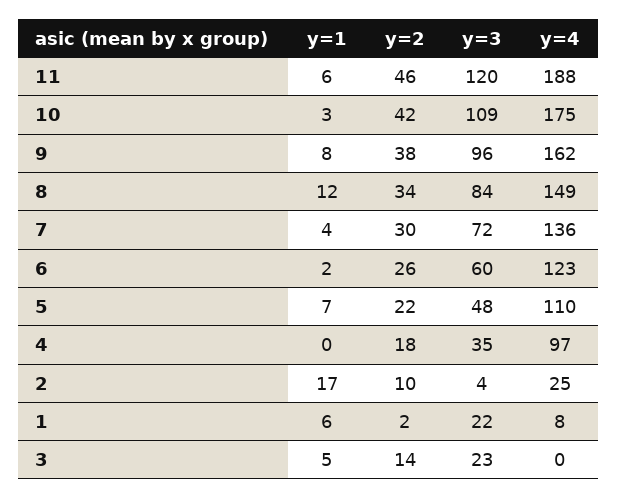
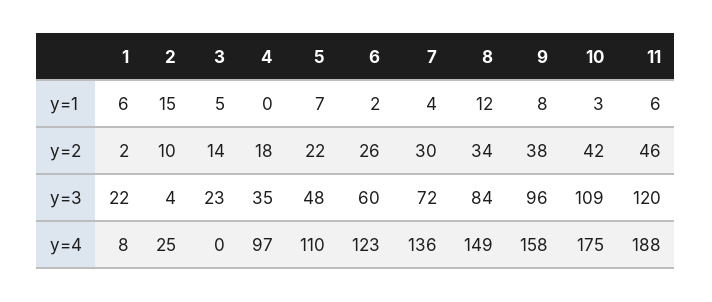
y=4, 9: 162 -> 158
y=1, 2: 17 -> 15

